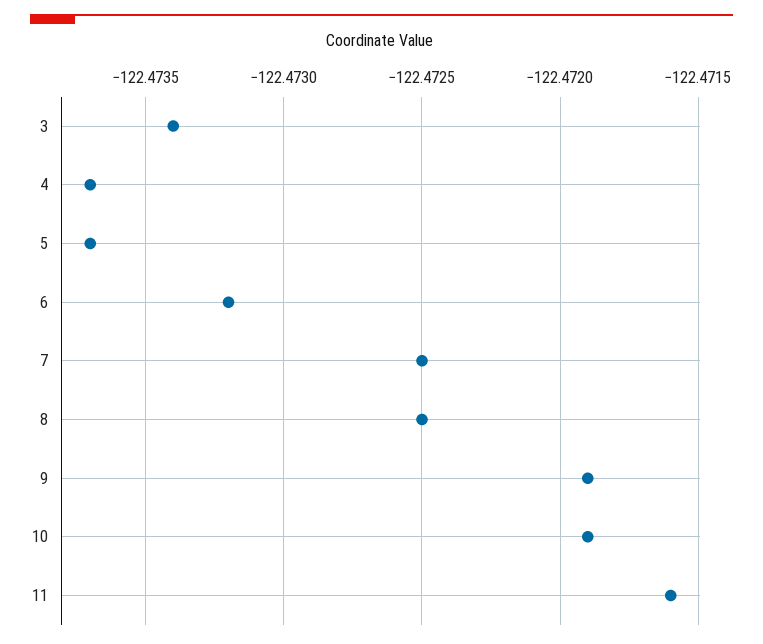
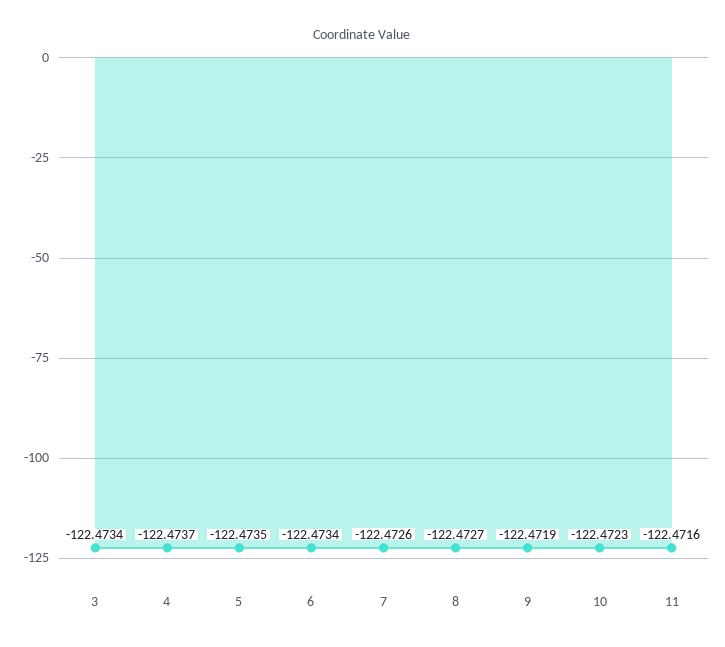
5: -122.4737 -> -122.4735
6: -122.4732 -> -122.4734
7: -122.4725 -> -122.4726
8: -122.4725 -> -122.4727
10: -122.4719 -> -122.4723

